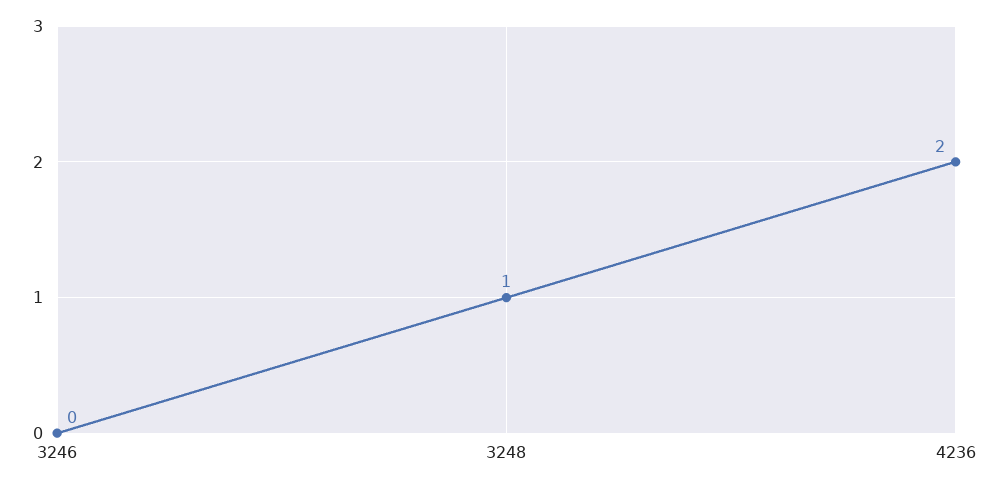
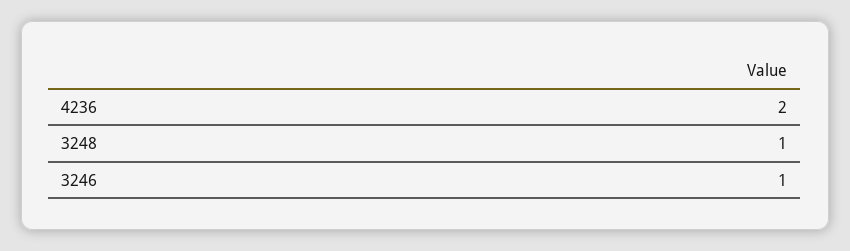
3246: 0 -> 1

